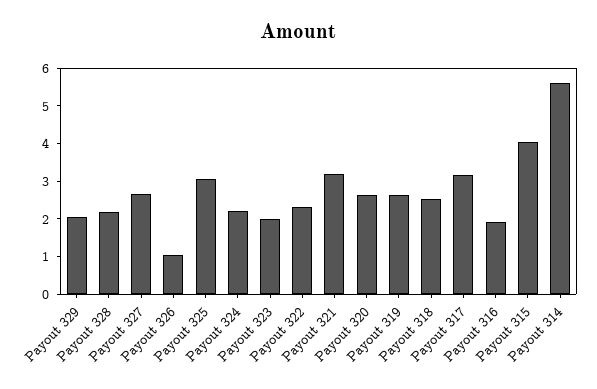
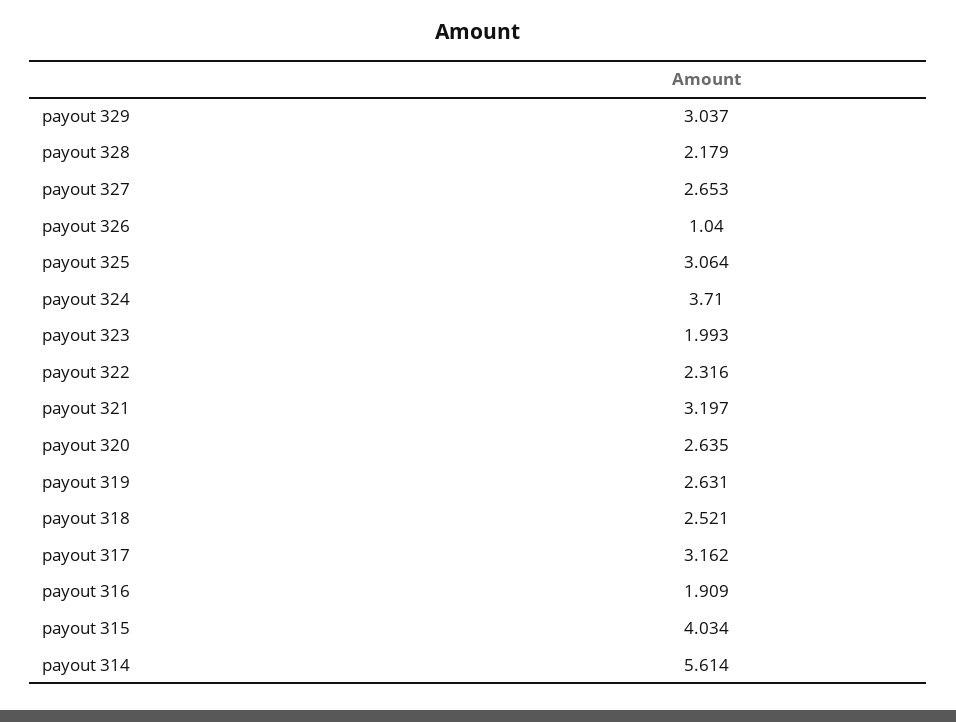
Payout 329: 2 -> 3.037
Payout 324: 2.25 -> 3.71

